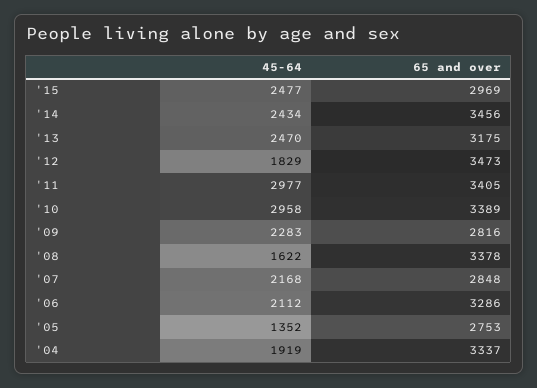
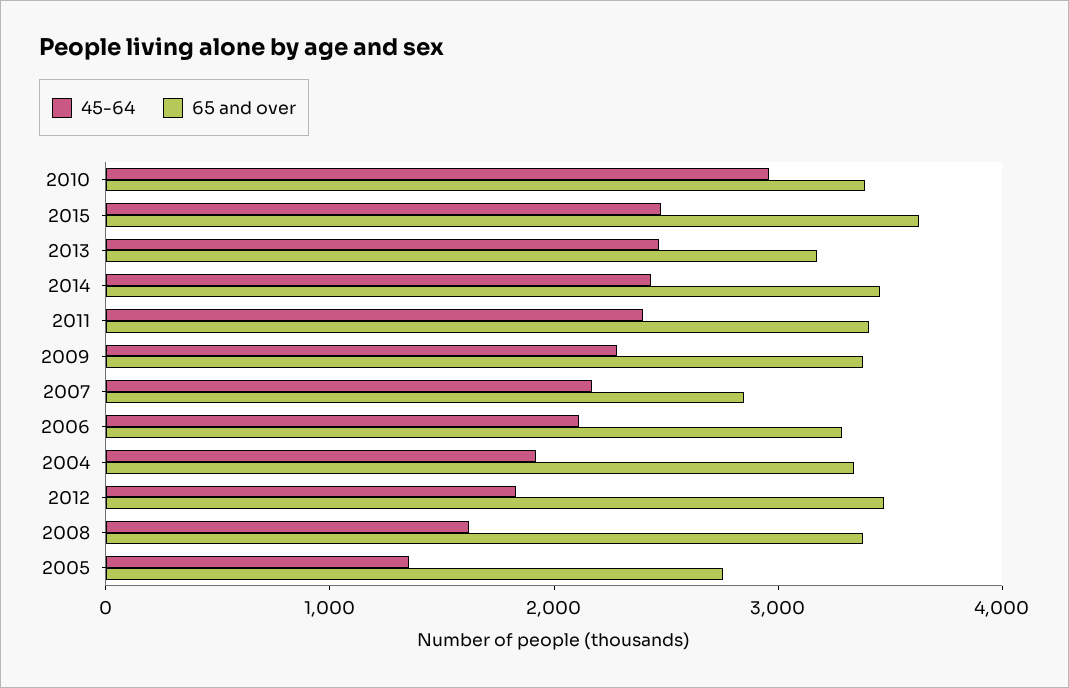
65 and over, '15: 2969 -> 3600
45-64, '11: 2977 -> 2400
65 and over, '09: 2816 -> 3400

